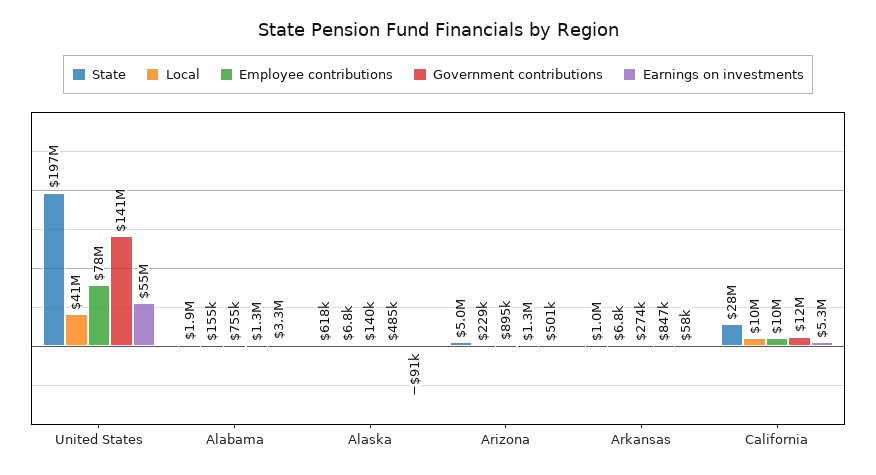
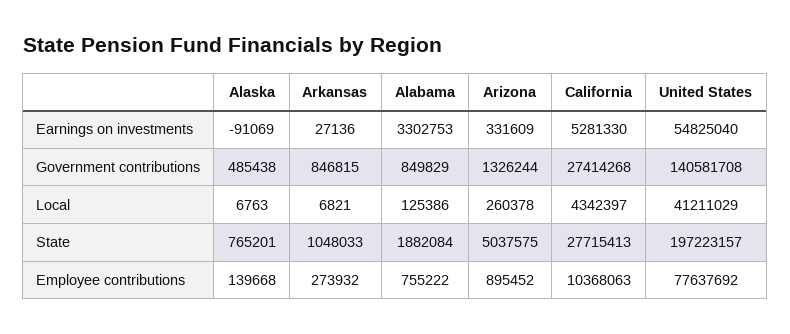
Local, Alabama: 155000 -> 125386
Government contributions, Alabama: 1300000 -> 849829
State, Alaska: 618000 -> 765201
Local, Arizona: 229000 -> 260378
Earnings on investments, Arizona: 501000 -> 331609
Earnings on investments, Arkansas: 58000 -> 27136
Local, California: 10000000 -> 4342397
Government contributions, California: 12000000 -> 27414268

